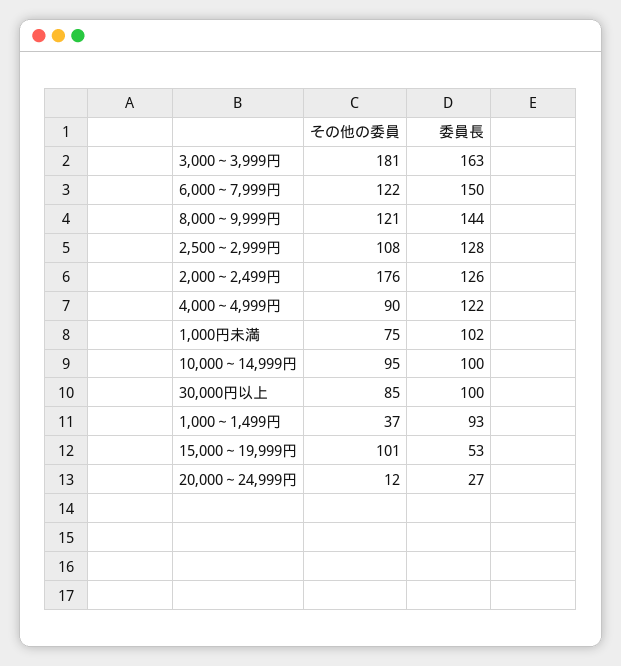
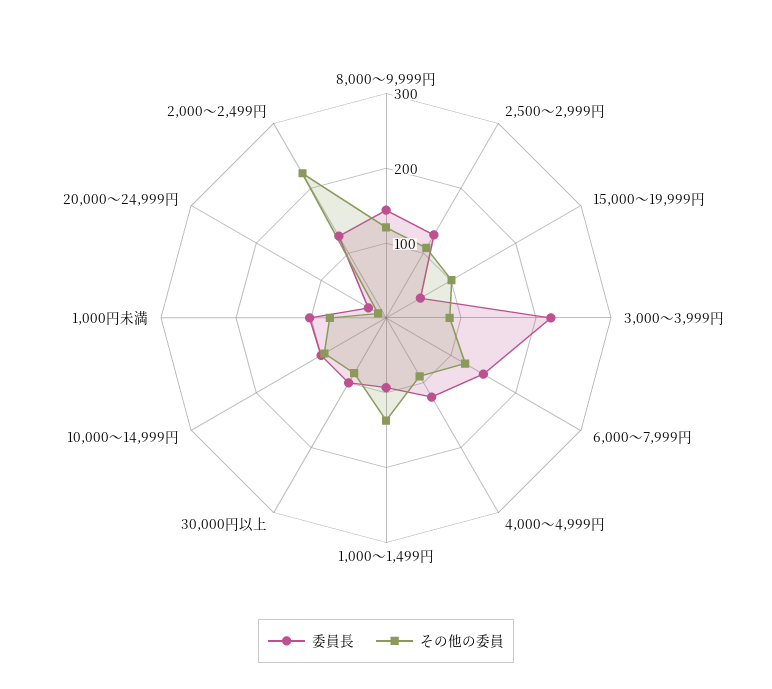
その他の委員, 3,000～3,999円: 181 -> 80
委員長, 3,000～3,999円: 163 -> 220
その他の委員, 2,000～2,499円: 176 -> 220
その他の委員, 1,000～1,499円: 37 -> 140

